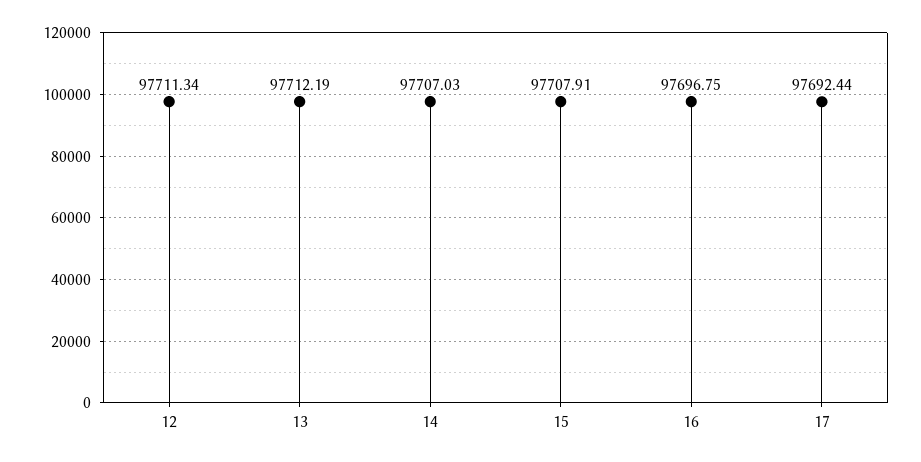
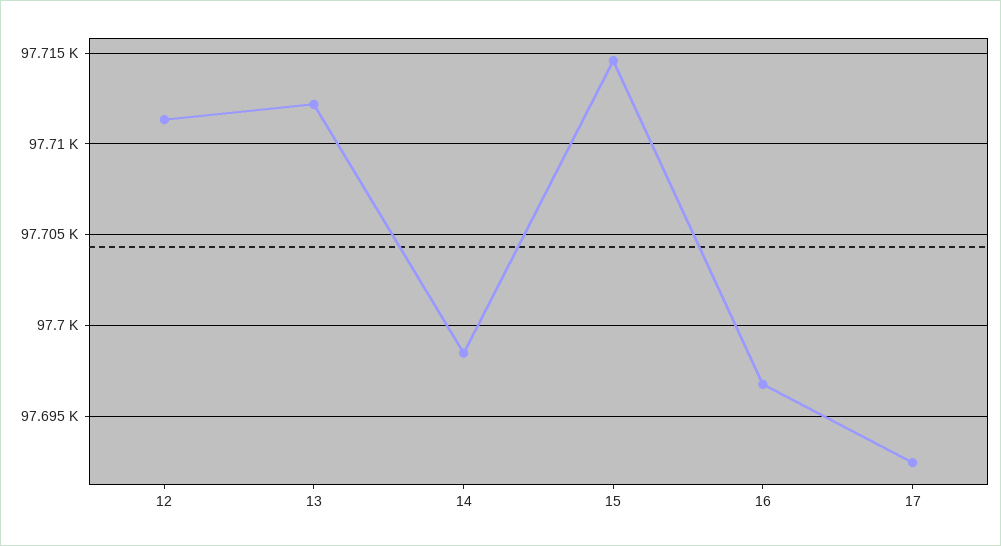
14: 97707.03 -> 97698.5
15: 97707.91 -> 97714.5

